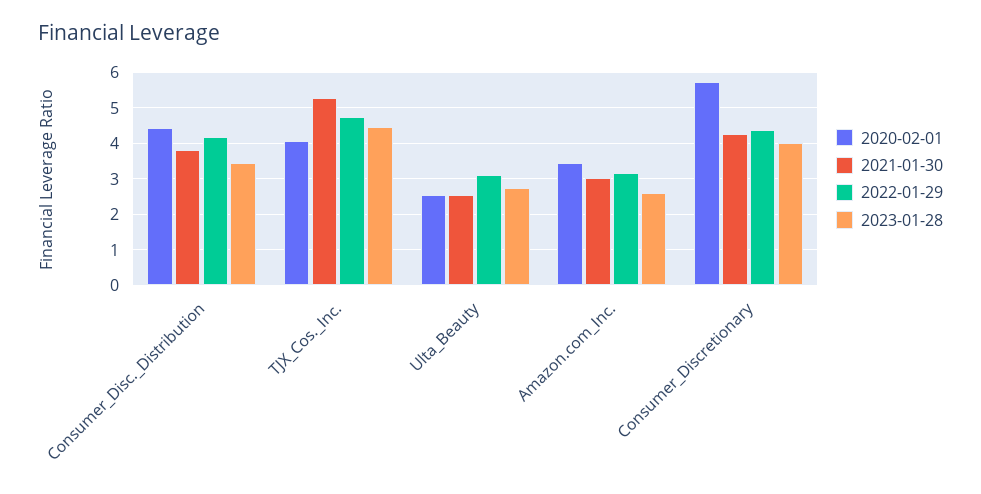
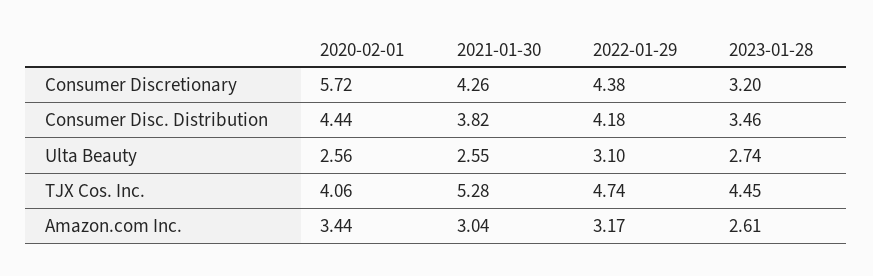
2023-01-28, Consumer_Discretionary: 4 -> 3.2

